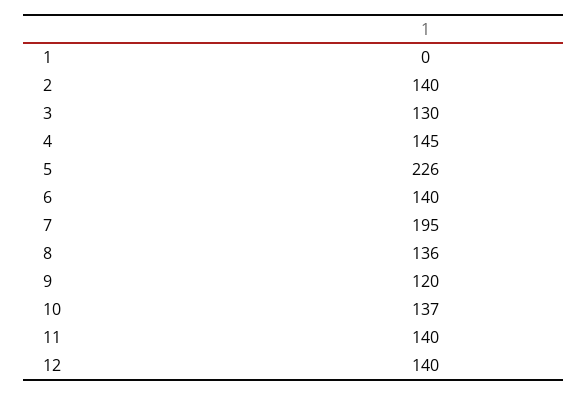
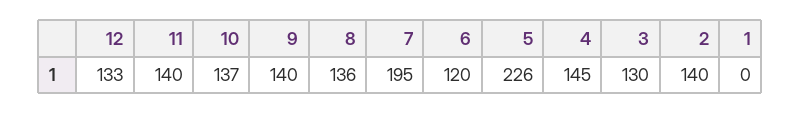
6: 140 -> 120
9: 120 -> 140
12: 140 -> 133

